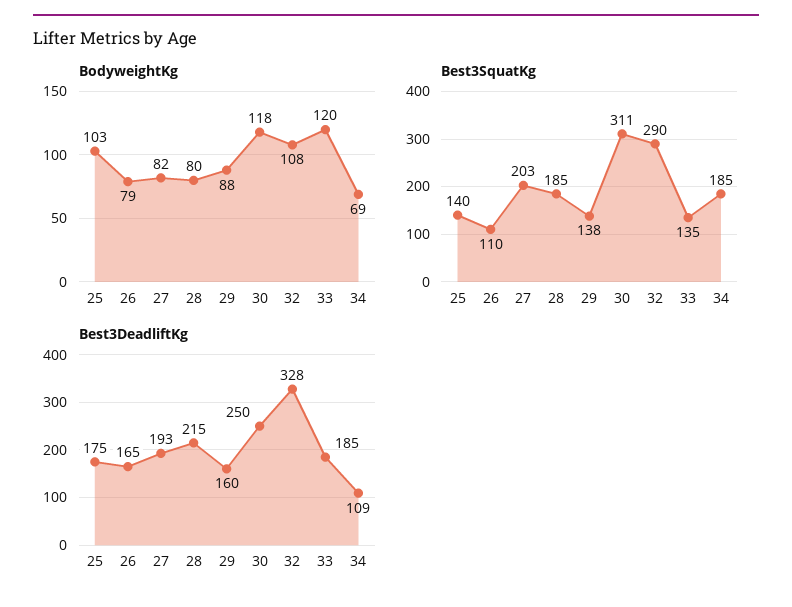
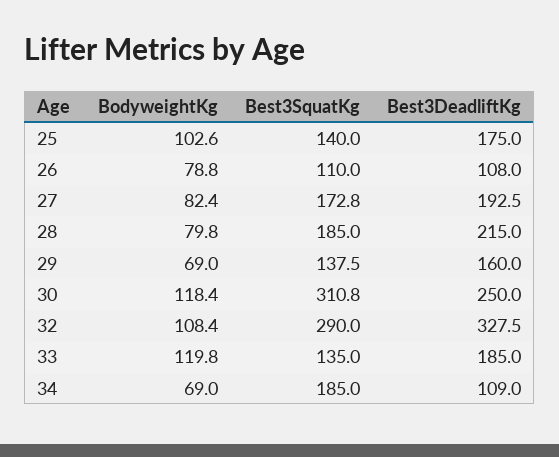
BodyweightKg, 29: 88 -> 69
Best3SquatKg, 27: 203 -> 172.8
Best3DeadliftKg, 26: 165 -> 108

